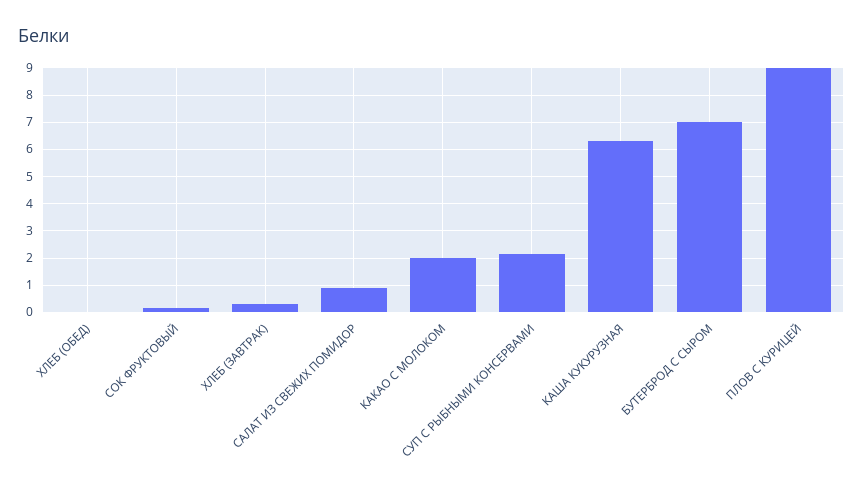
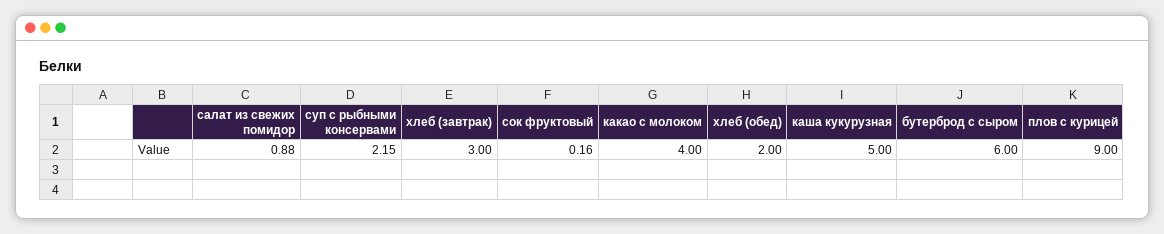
ХЛЕБ (ОБЕД): 0 -> 2
ХЛЕБ (ЗАВТРАК): 0.25 -> 3
КАКАО С МОЛОКОМ: 2 -> 4
КАША КУКУРУЗНАЯ: 6.25 -> 5
БУТЕРБРОД С СЫРОМ: 7 -> 6

